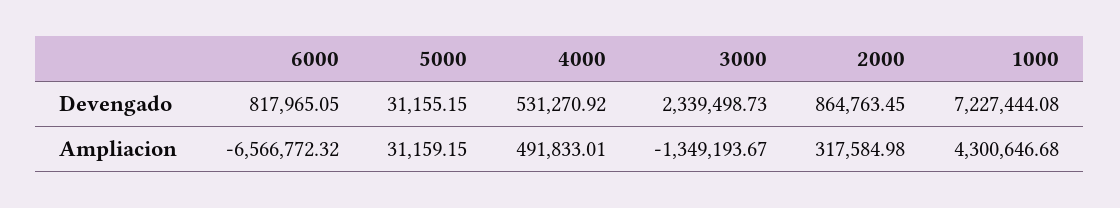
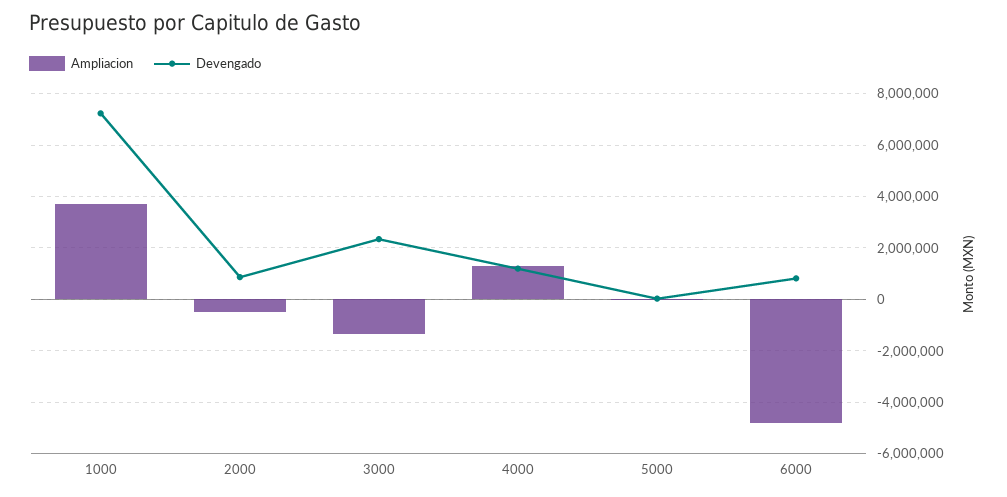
Devengado, 4000: 531270.92 -> 1250000
Ampliacion, 6000: -6566772.32 -> -4750000
Ampliacion, 4000: 491833.01 -> 1250000
Ampliacion, 2000: 317584.98 -> -500000
Ampliacion, 1000: 4300646.68 -> 3750000

